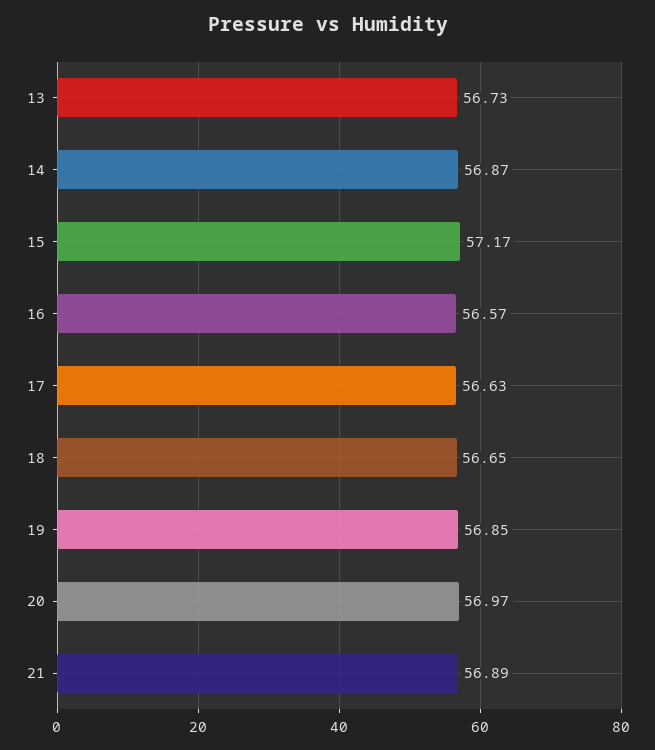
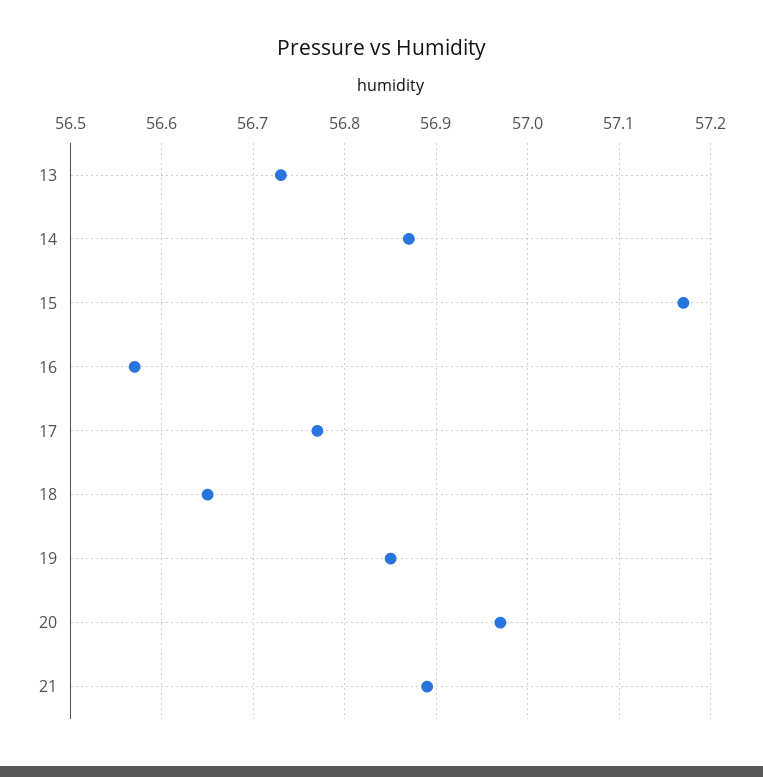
17: 56.63 -> 56.77

